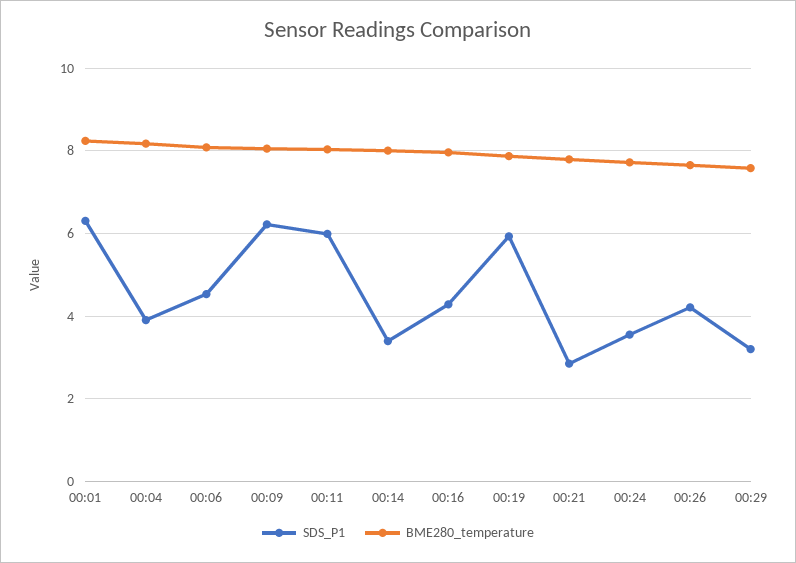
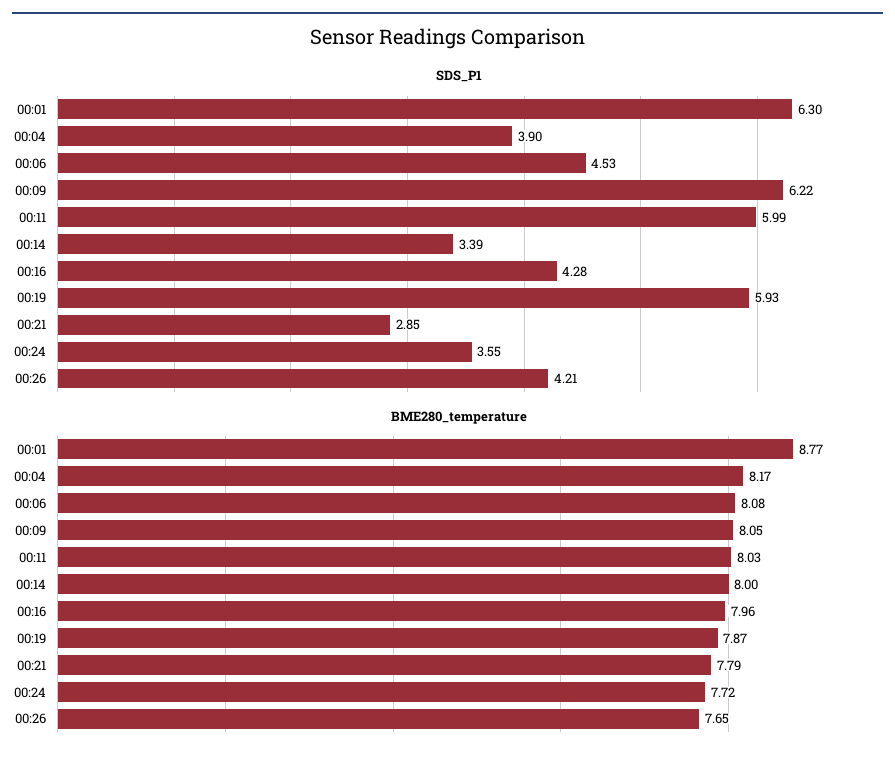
BME280_temperature, 00:01: 8.2 -> 8.77
SDS_P1, 00:29: 3.2 -> none
BME280_temperature, 00:29: 7.6 -> none

